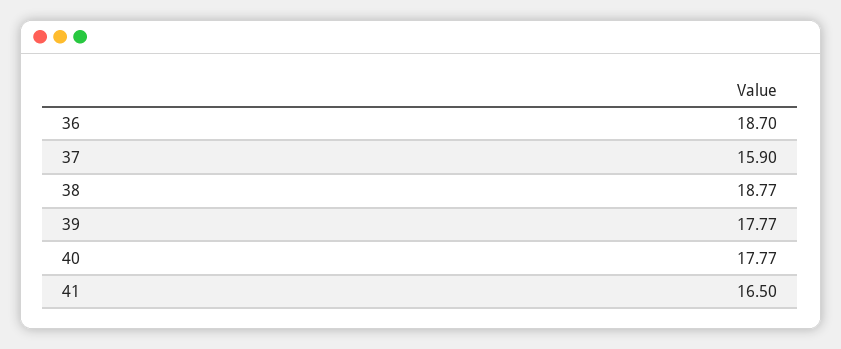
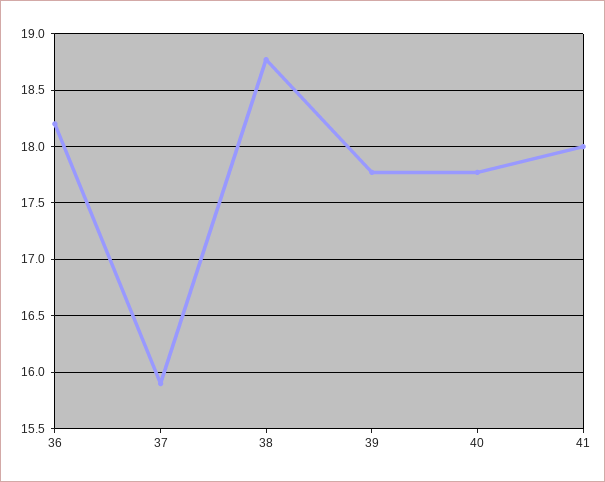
36: 18.7 -> 18.2
41: 16.5 -> 18

